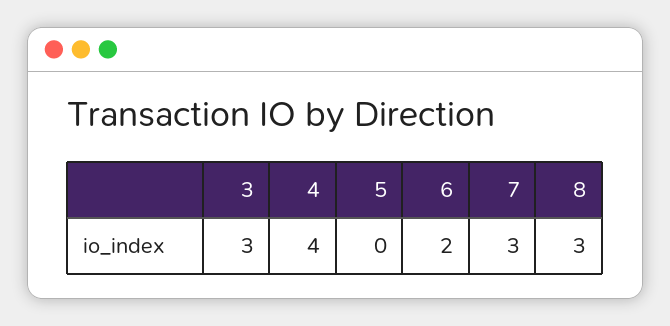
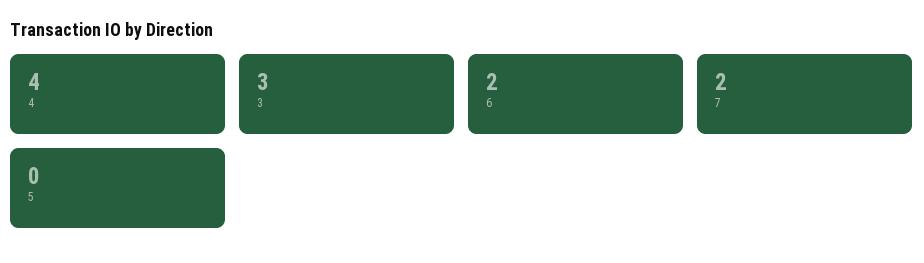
7: 3 -> 2
8: 3 -> none

